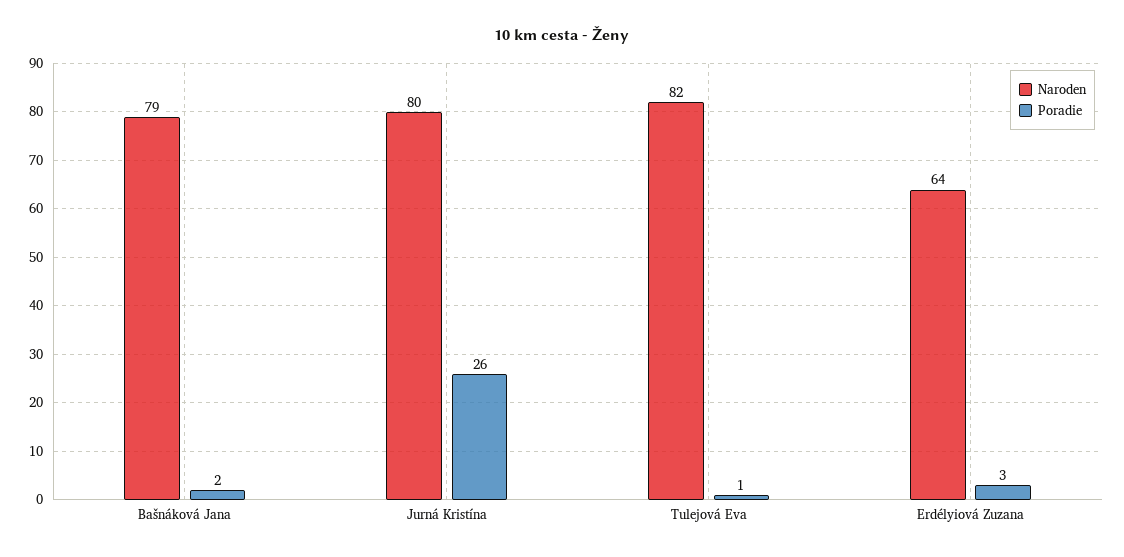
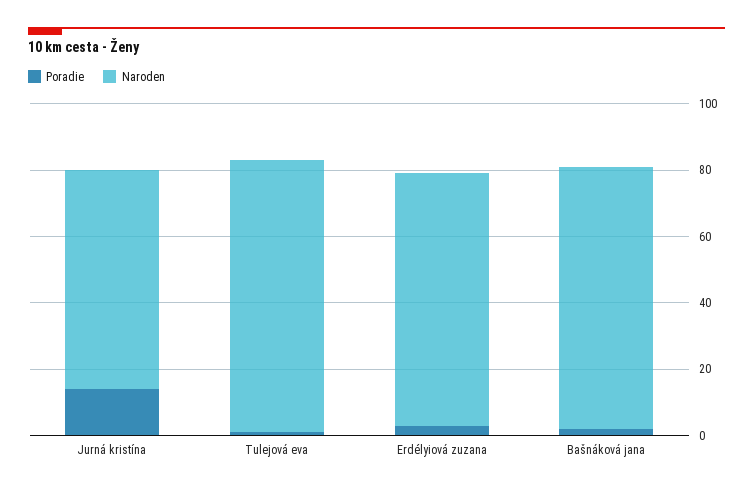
Naroden, Jurná Kristína: 80 -> 65
Poradie, Jurná Kristína: 26 -> 15
Naroden, Erdélyiová Zuzana: 64 -> 75

